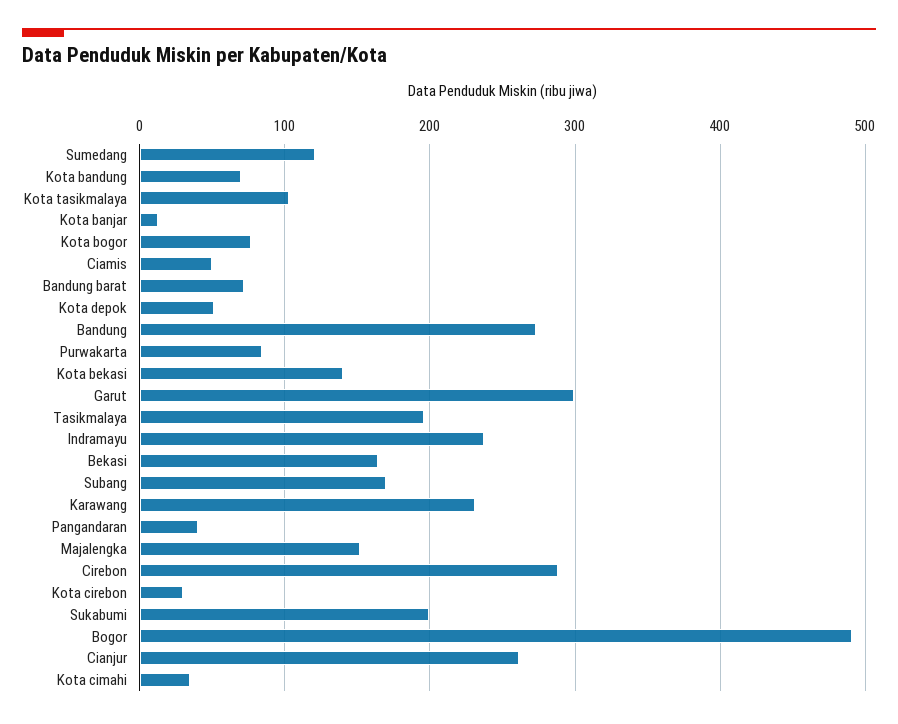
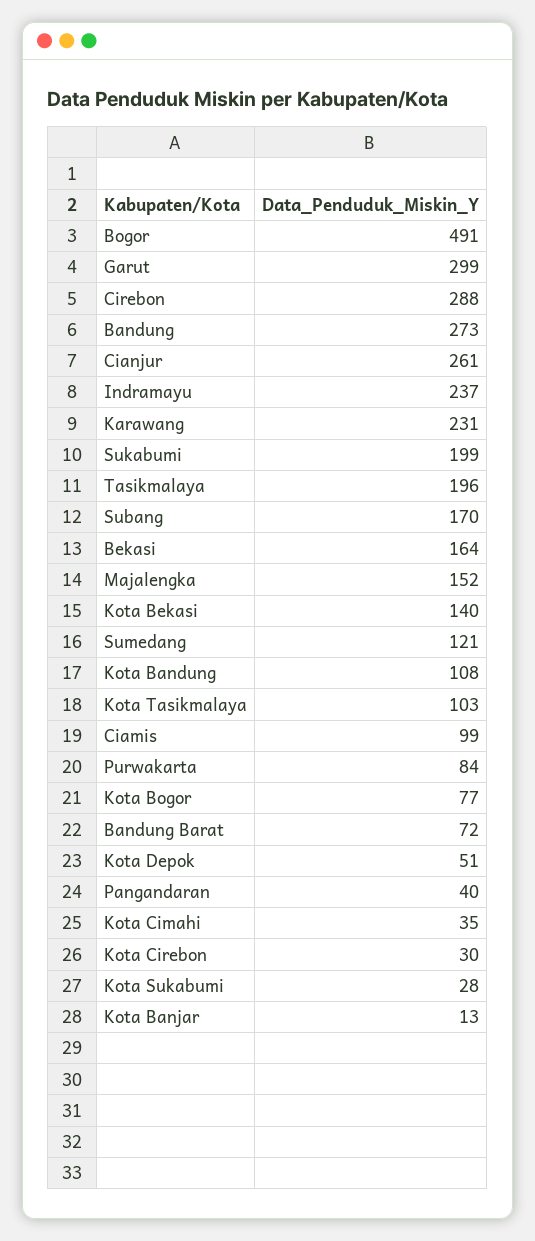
Kota bandung: 70 -> 108
Ciamis: 50 -> 99
Kota Sukabumi: none -> 28

